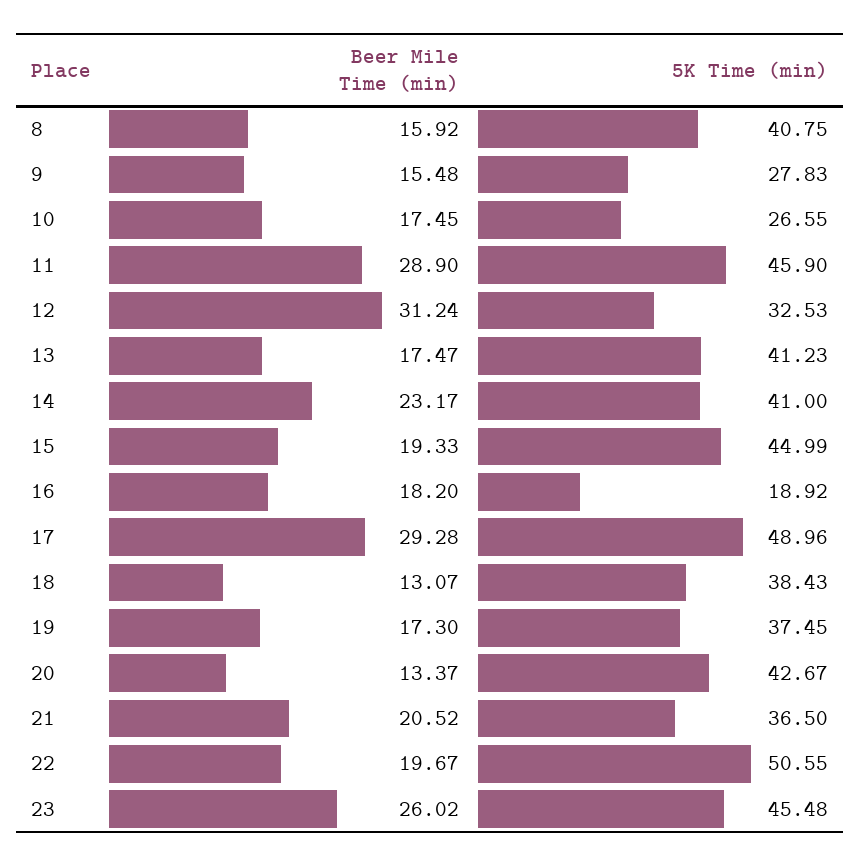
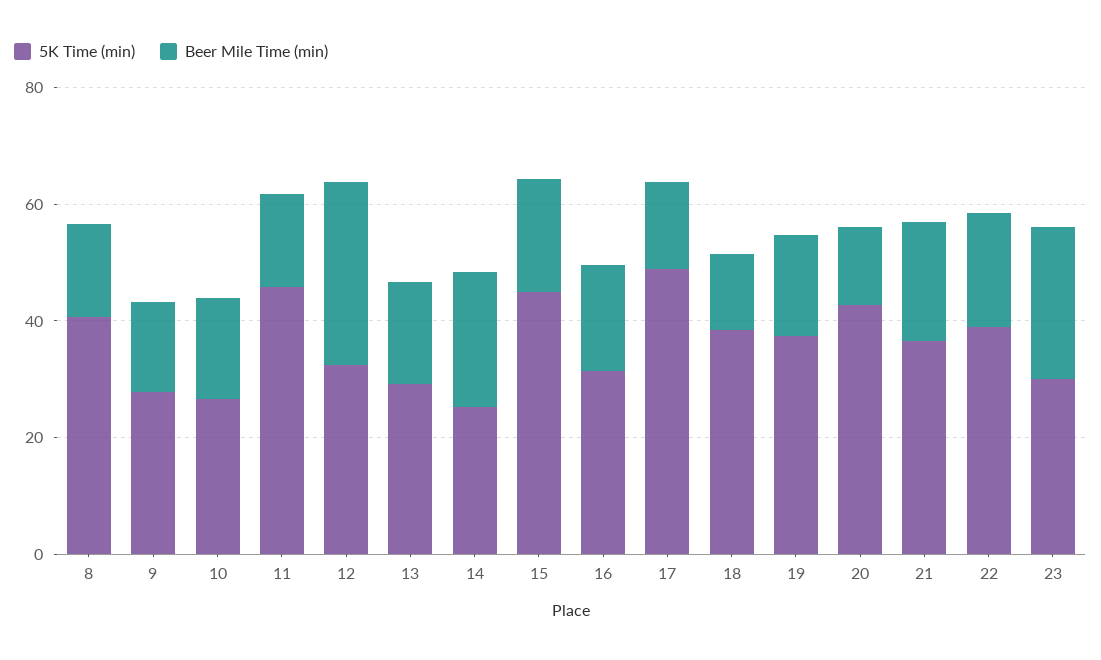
Beer Mile Time (min), 11: 28.9 -> 15
5K Time (min), 13: 41.23 -> 30
5K Time (min), 14: 41 -> 25
5K Time (min), 16: 18.92 -> 30
Beer Mile Time (min), 17: 29.28 -> 15
5K Time (min), 22: 50.55 -> 40
5K Time (min), 23: 45.48 -> 30

